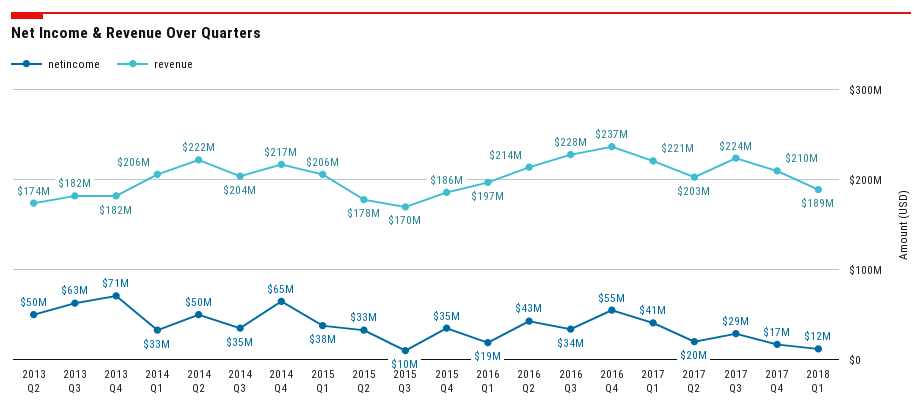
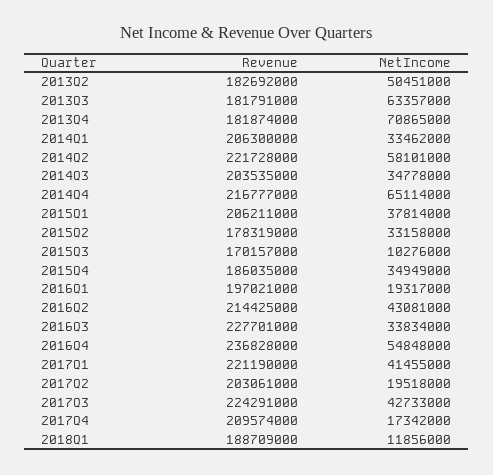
revenue, 2013 Q2: 174000000 -> 182692000
netincome, 2014 Q2: 50000000 -> 58101000
netincome, 2017 Q3: 29000000 -> 42733000

